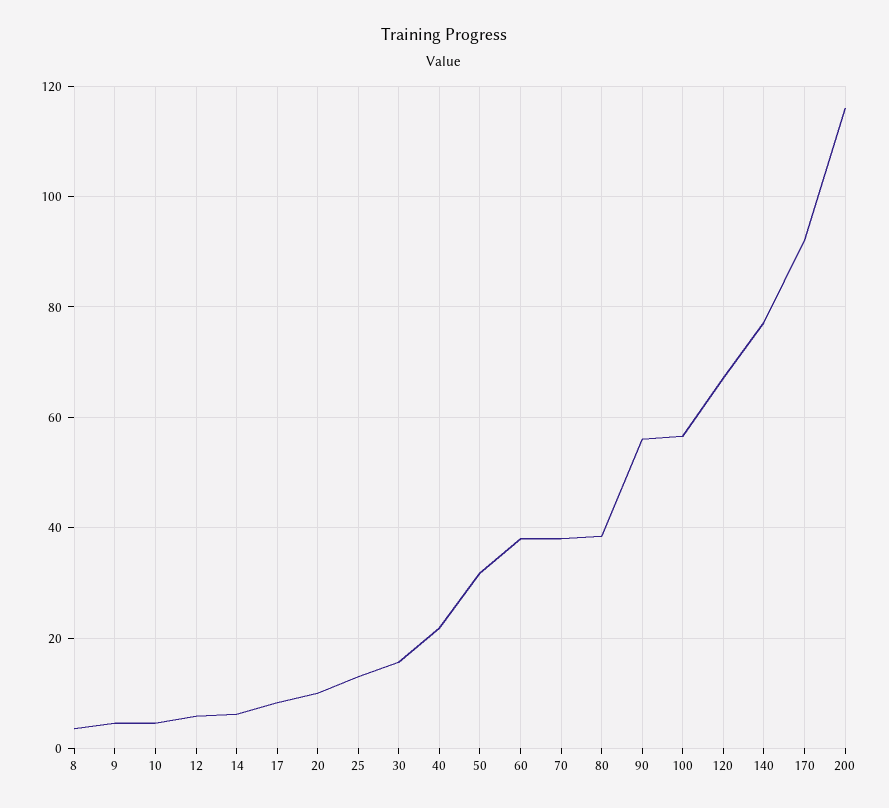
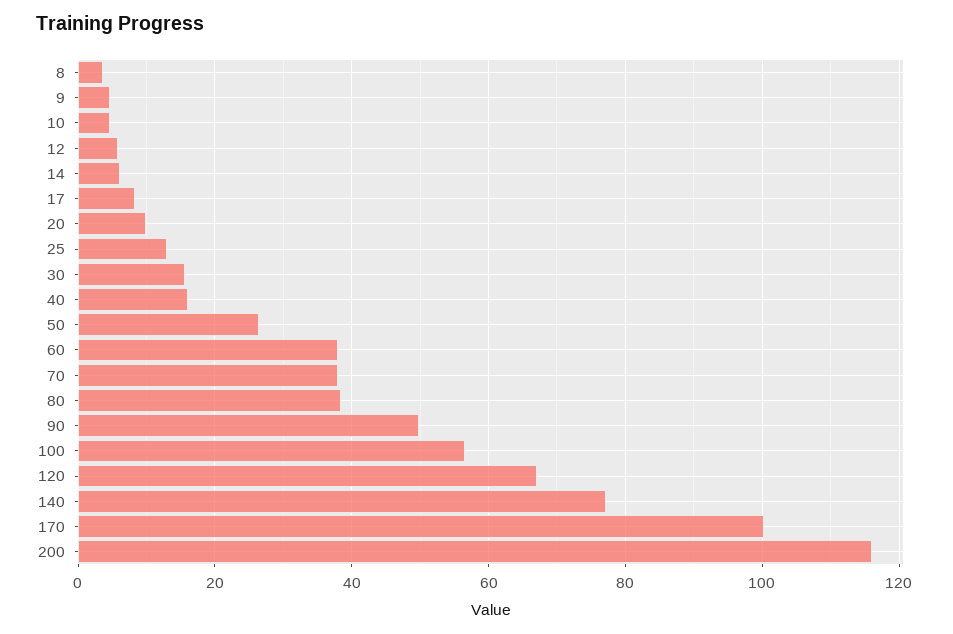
40: 22 -> 16
50: 32 -> 26
90: 56 -> 50
170: 92 -> 100

